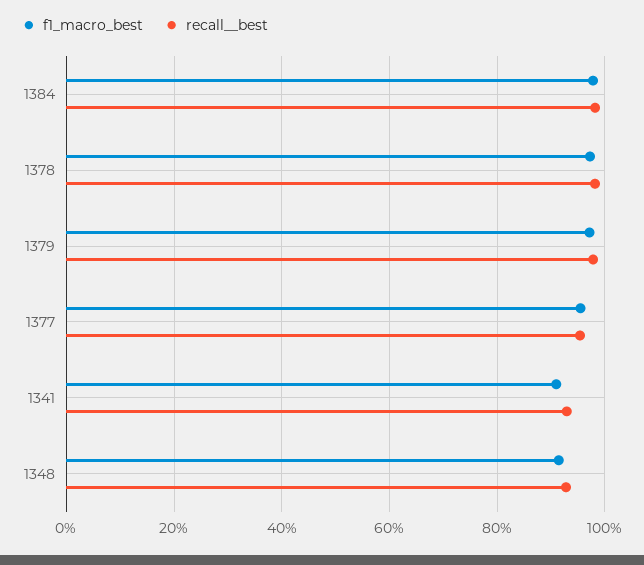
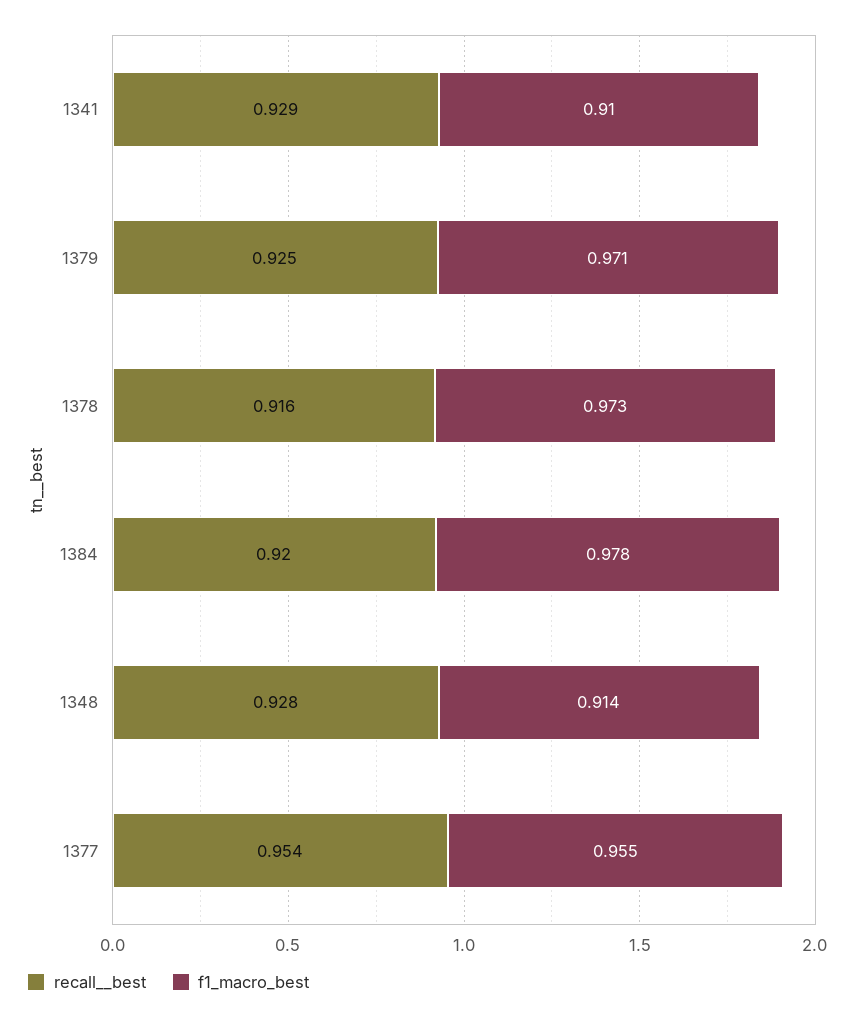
recall__best, 1384: 0.98 -> 0.92
recall__best, 1378: 0.98 -> 0.916
recall__best, 1379: 0.98 -> 0.925

